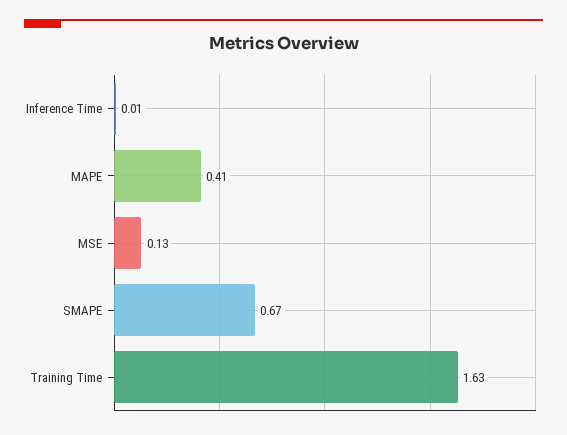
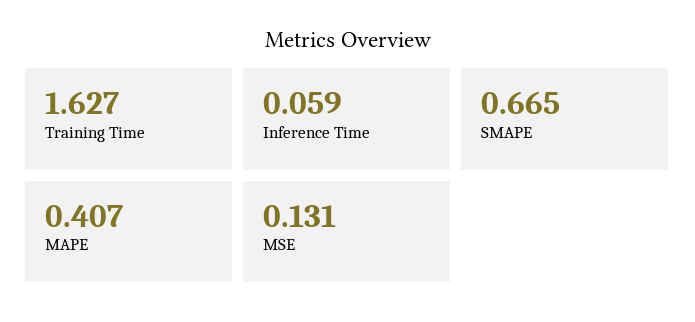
Inference Time: 0.01 -> 0.059

